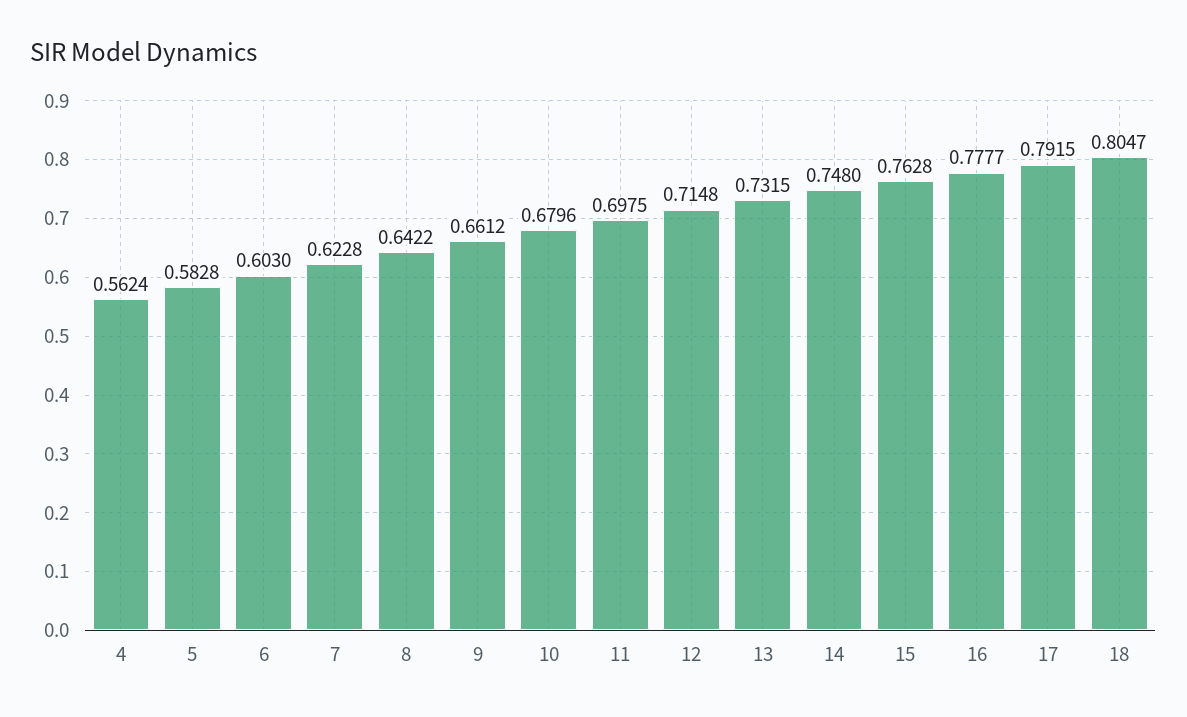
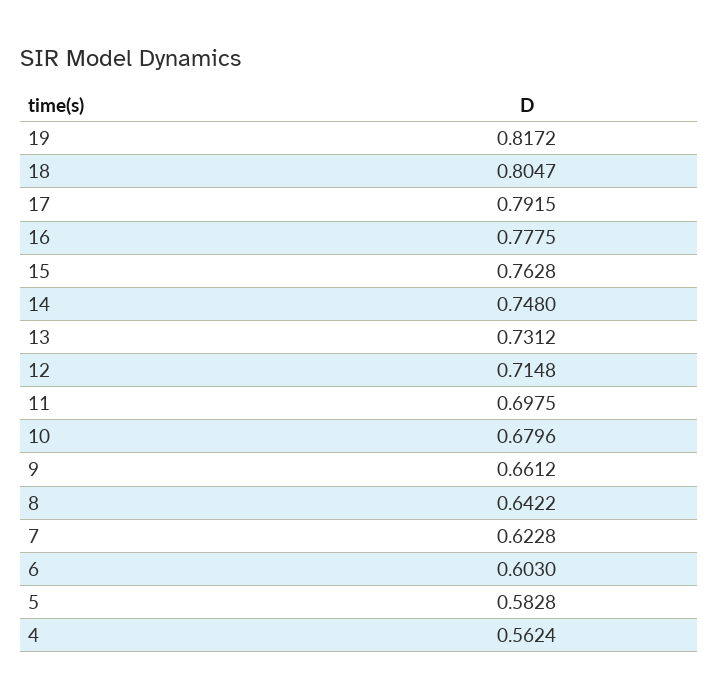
13: 0.7315 -> 0.7312
16: 0.7777 -> 0.7775
19: none -> 0.8172

